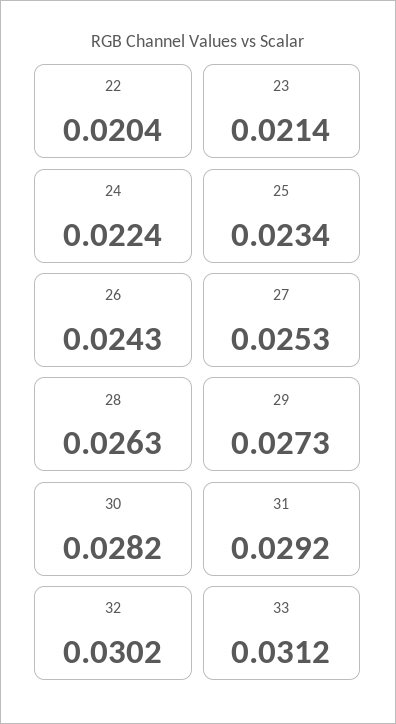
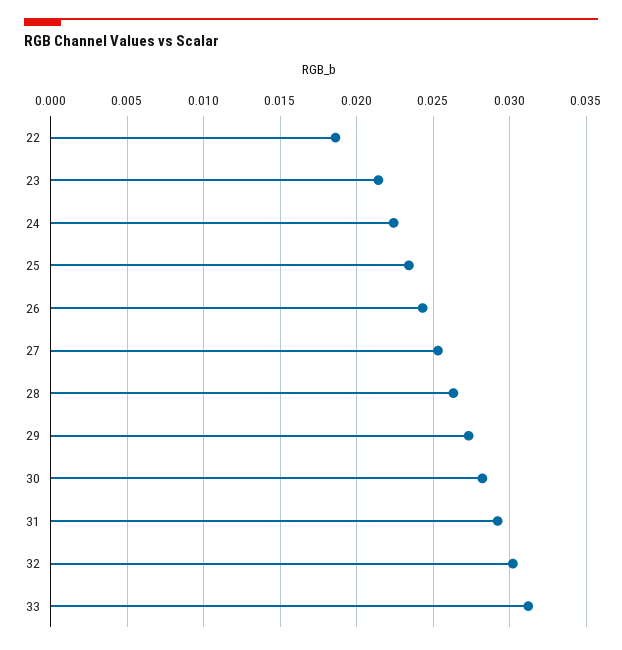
22: 0.0204 -> 0.0185

